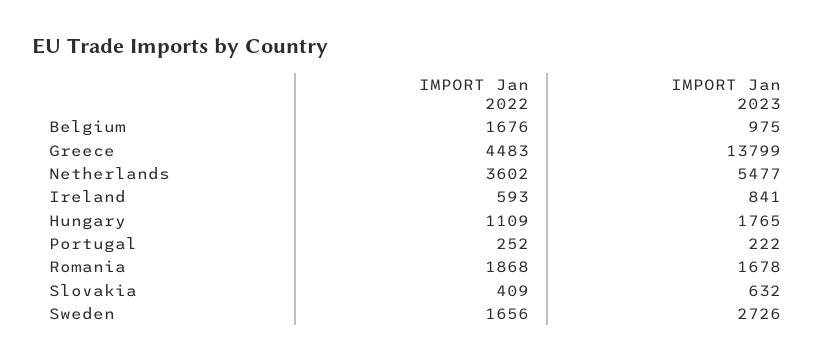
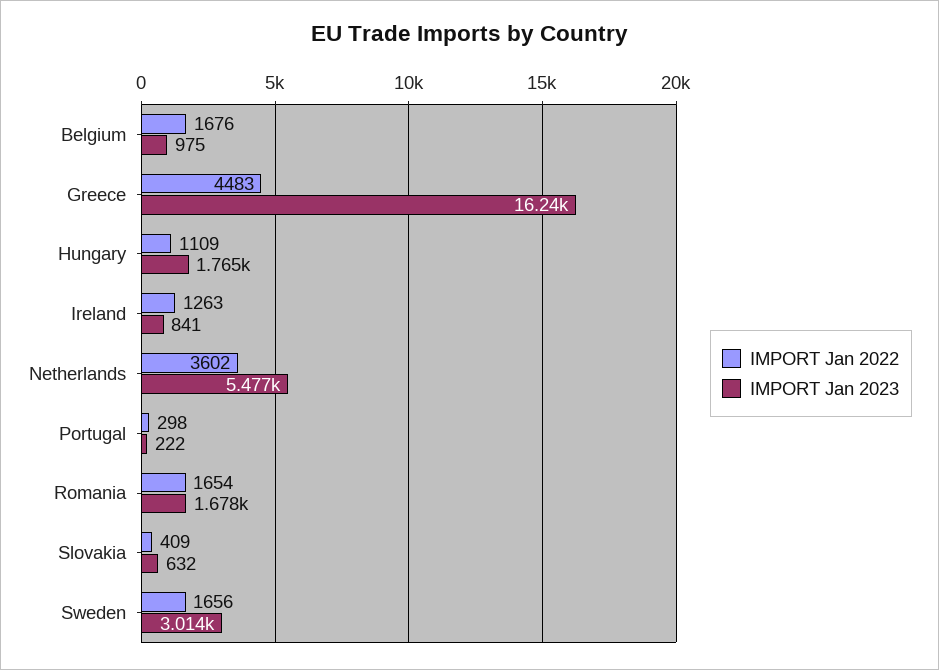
IMPORT Jan 2023, Greece: 13799 -> 16240
IMPORT Jan 2022, Ireland: 593 -> 1263
IMPORT Jan 2022, Portugal: 252 -> 298
IMPORT Jan 2022, Romania: 1868 -> 1654
IMPORT Jan 2023, Sweden: 2726 -> 3014

